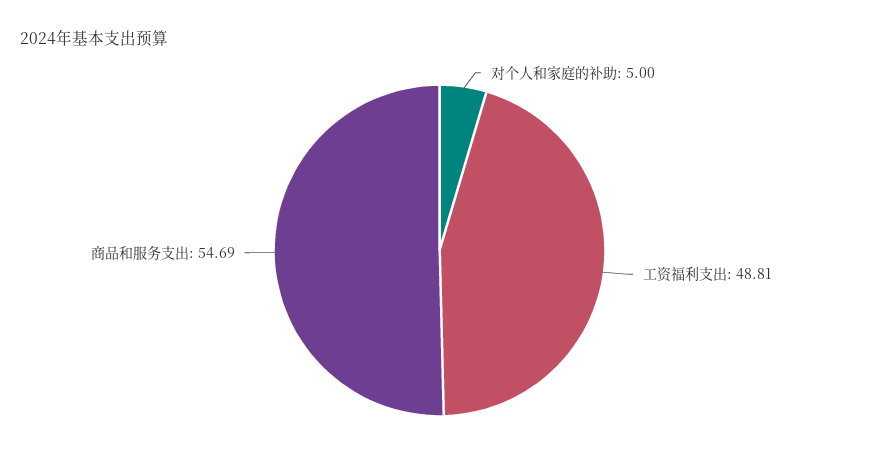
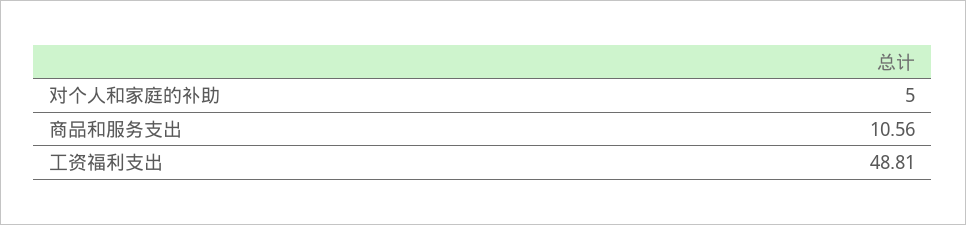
商品和服务支出: 54.69 -> 10.56

